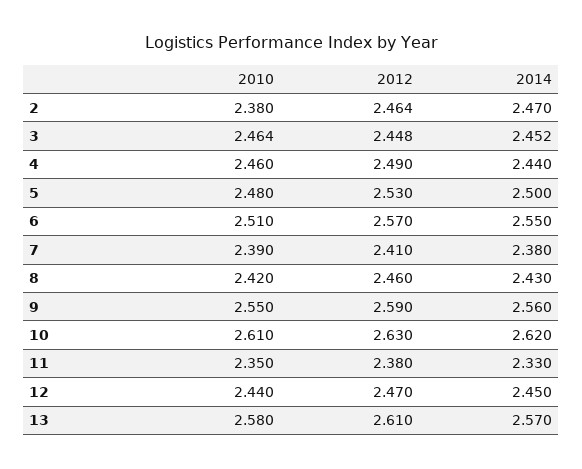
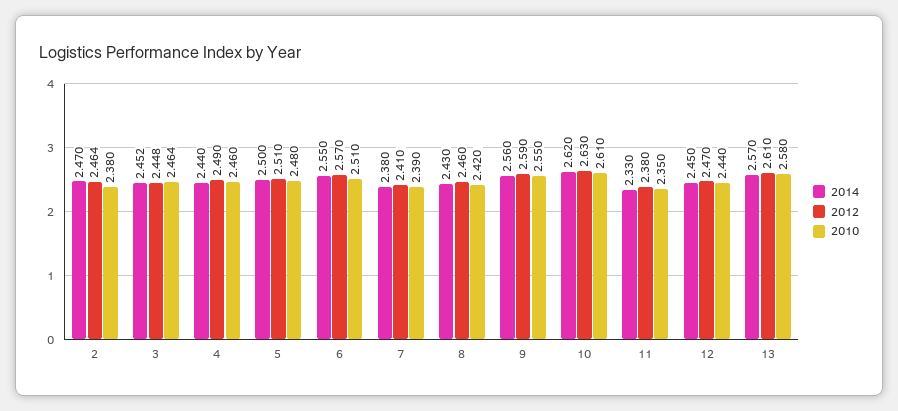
2012, 5: 2.53 -> 2.51

